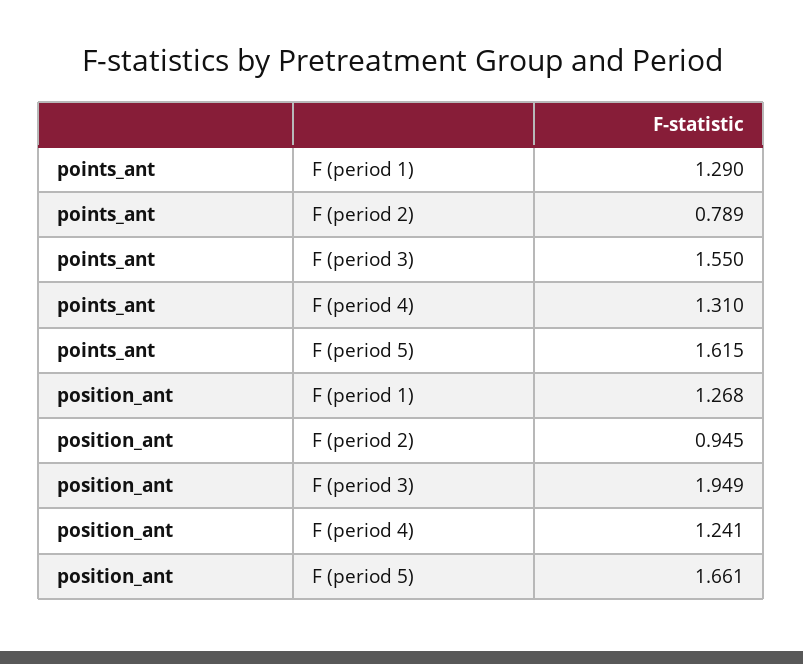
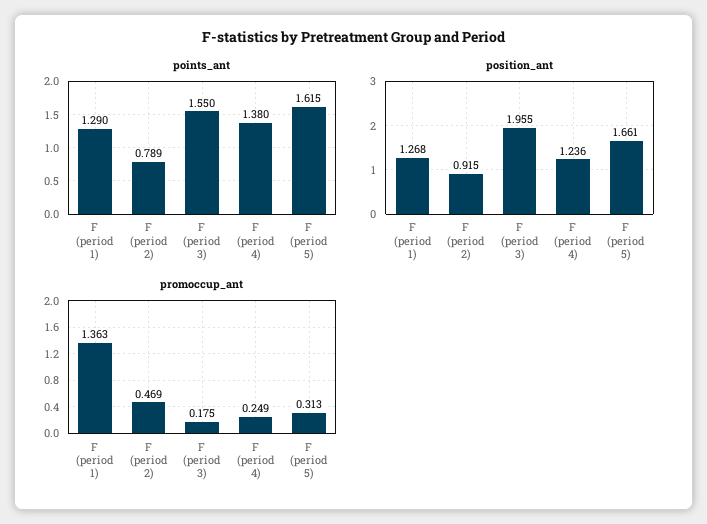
points_ant, F (period 4): 1.31 -> 1.38
position_ant, F (period 2): 0.945 -> 0.915
position_ant, F (period 3): 1.949 -> 1.955
position_ant, F (period 4): 1.241 -> 1.236
promoccup_ant, F (period 1): none -> 1.363
promoccup_ant, F (period 2): none -> 0.469
promoccup_ant, F (period 3): none -> 0.175
promoccup_ant, F (period 4): none -> 0.249
promoccup_ant, F (period 5): none -> 0.313

